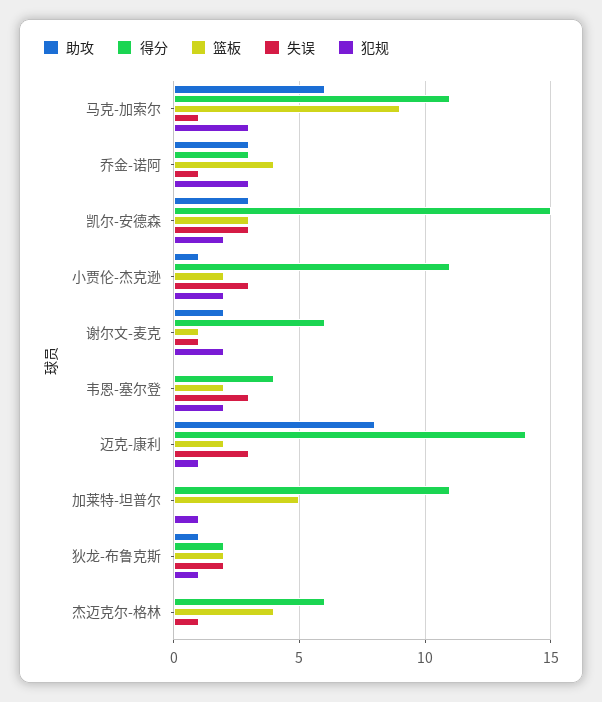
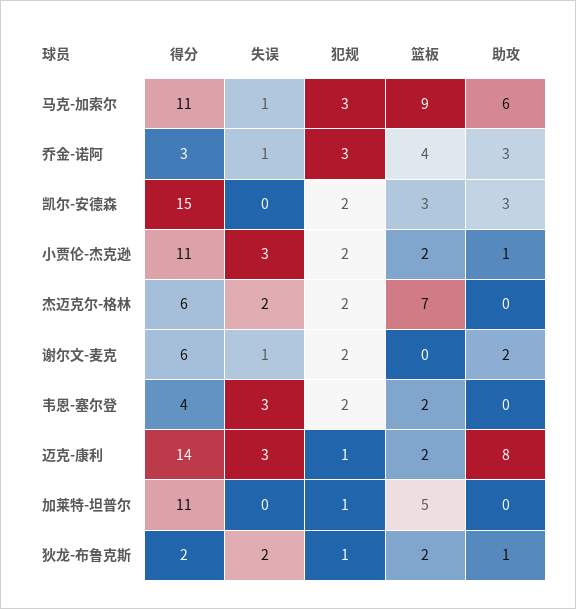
失误, 凯尔-安德森: 3 -> 0
篮板, 谢尔文-麦克: 1 -> 0
篮板, 杰迈克尔-格林: 4 -> 7
失误, 杰迈克尔-格林: 1 -> 2
犯规, 杰迈克尔-格林: 0 -> 2

